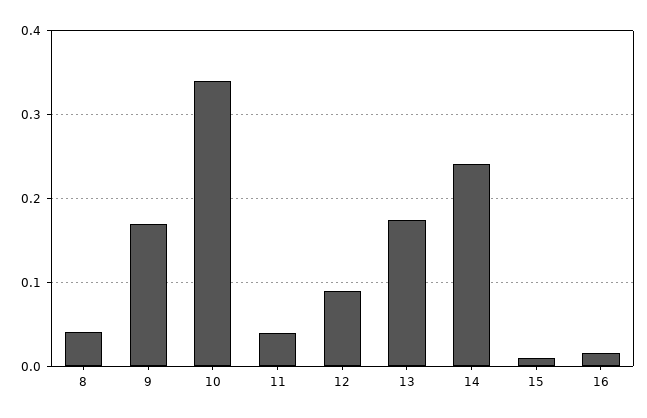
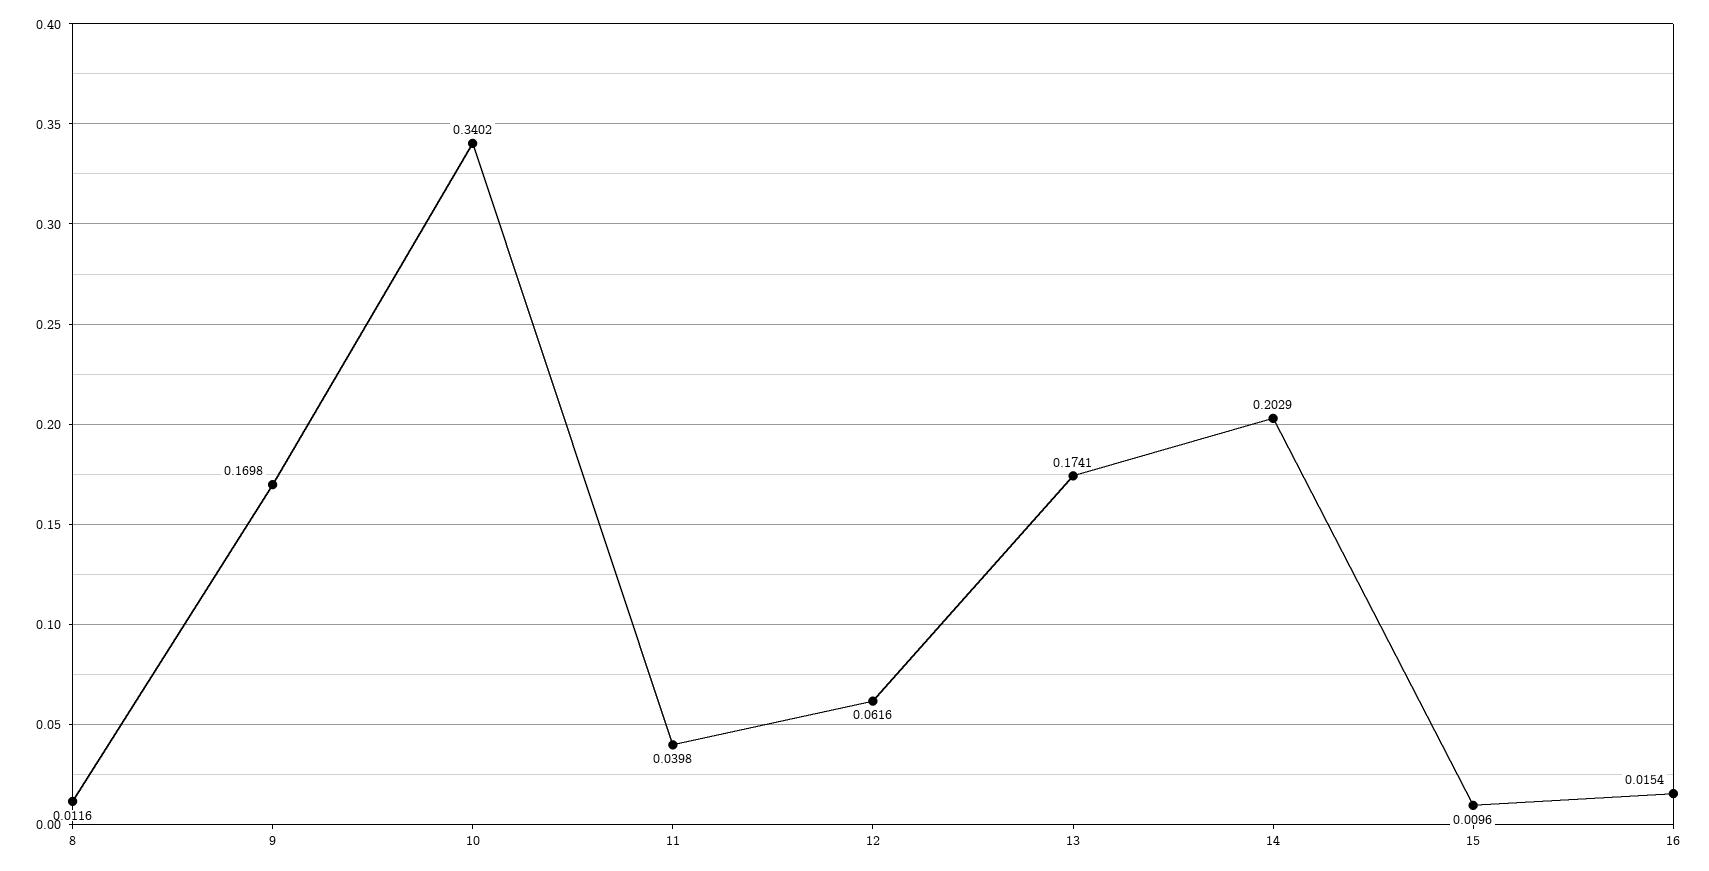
8: 0.04 -> 0.0116
12: 0.09 -> 0.0616
14: 0.24 -> 0.2029

